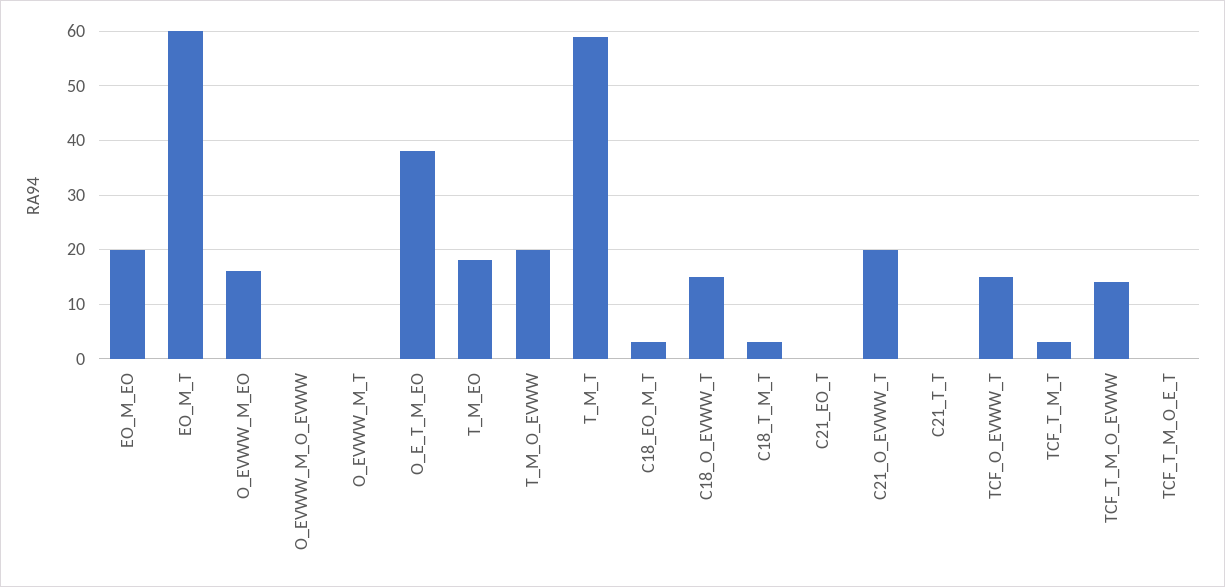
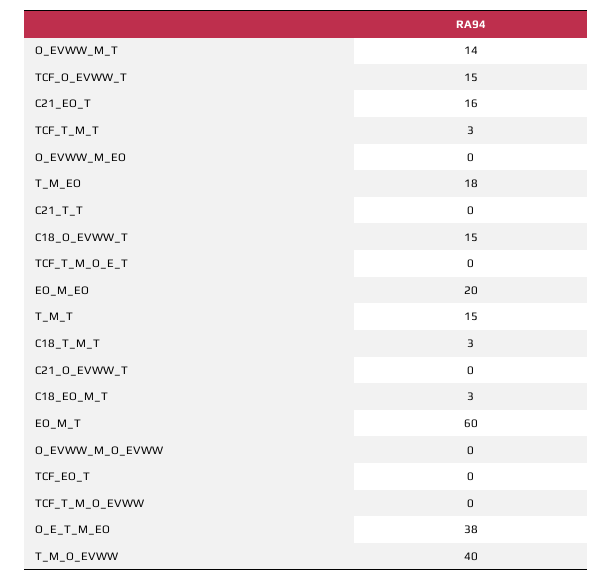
O_EVWW_M_EO: 15 -> 0
O_EVWW_M_T: 0 -> 14
T_M_O_EVWW: 20 -> 40
T_M_T: 60 -> 15
C21_EO_T: 0 -> 16
C21_O_EVWW_T: 20 -> 0
TCF_T_M_O_EVWW: 15 -> 0
TCF_EO_T: none -> 0

